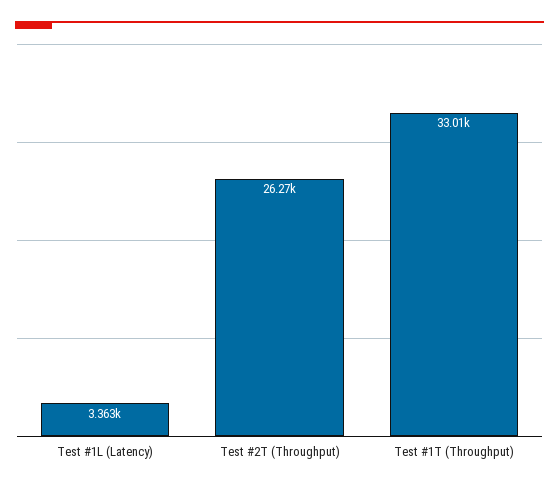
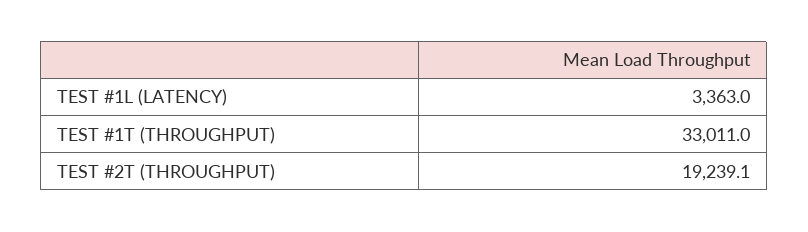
Test #2T (Throughput): 26270 -> 19239.1

